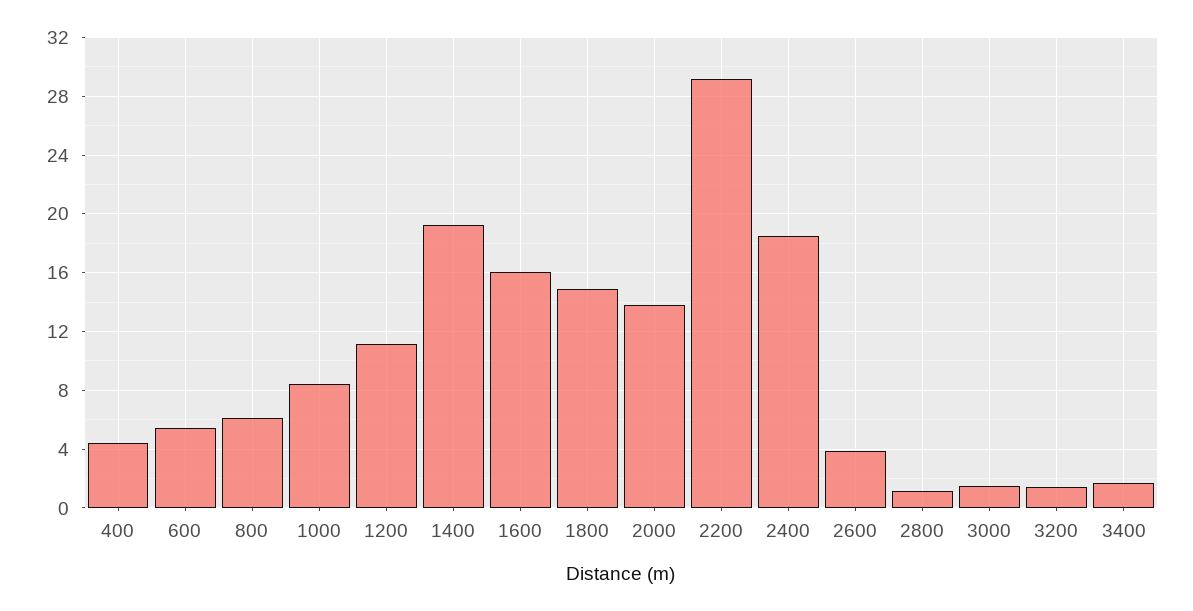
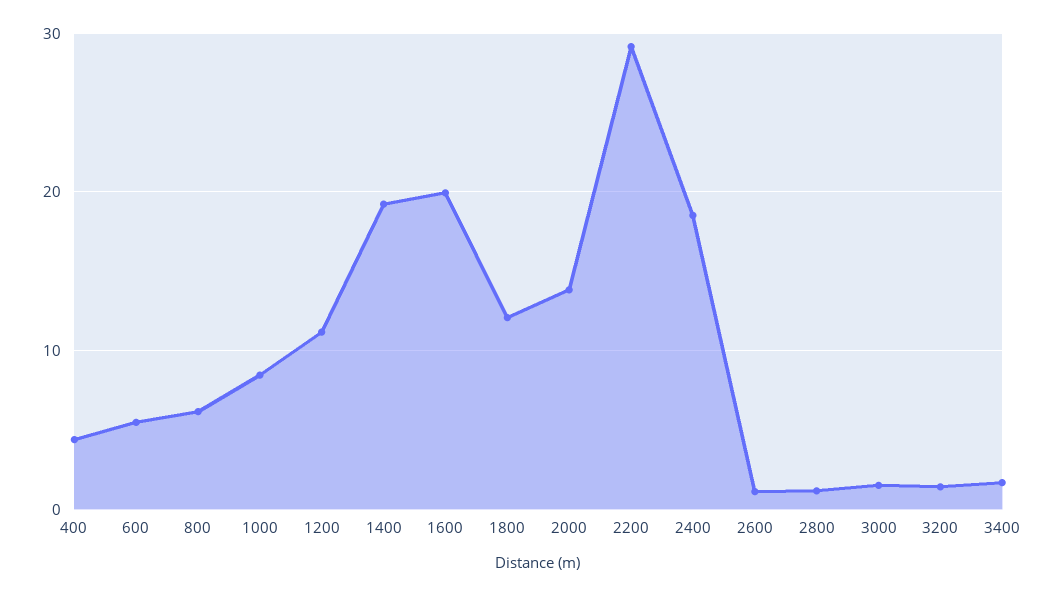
1600: 16 -> 20
1800: 15 -> 12
2600: 4 -> 1

